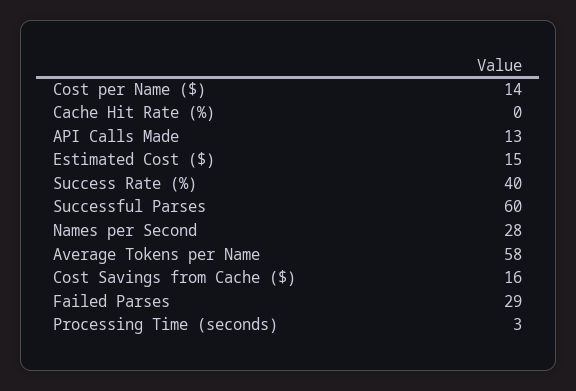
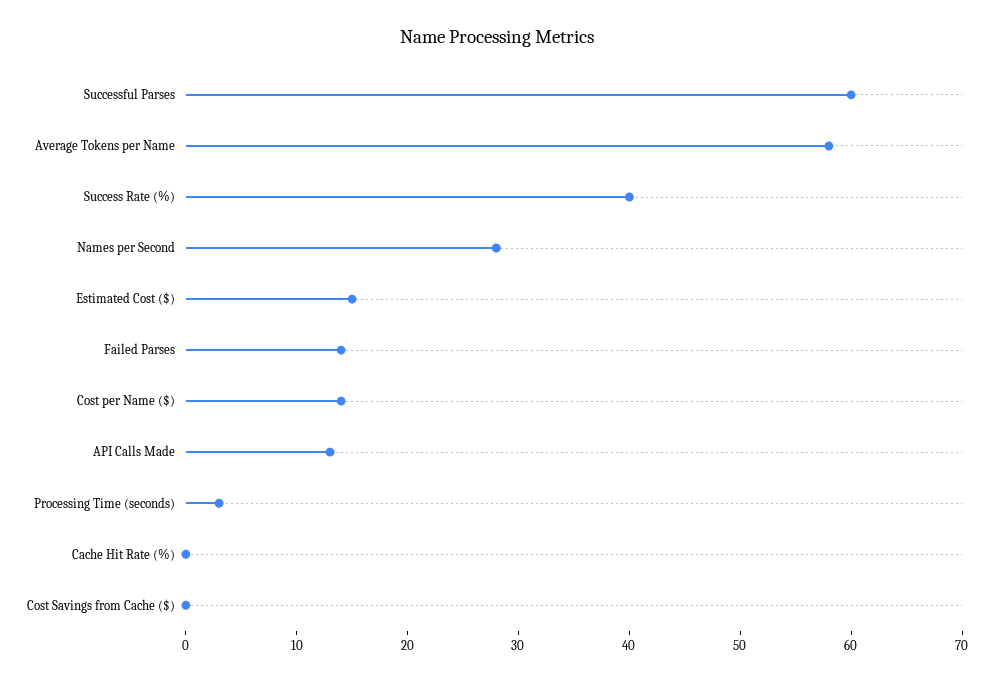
Cost Savings from Cache ($): 16 -> 0
Failed Parses: 29 -> 14

